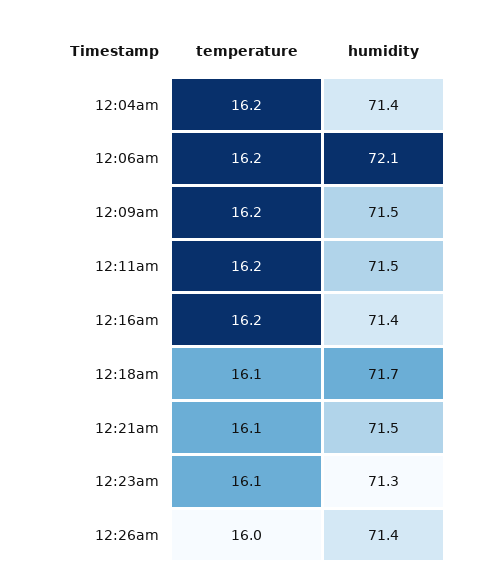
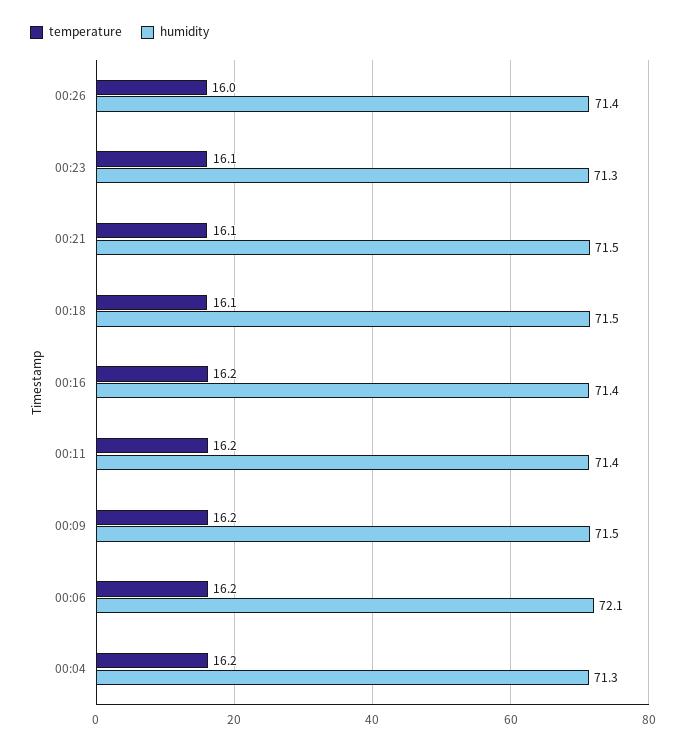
humidity, 12:04am: 71.4 -> 71.3
humidity, 12:11am: 71.5 -> 71.4
humidity, 12:18am: 71.7 -> 71.5

